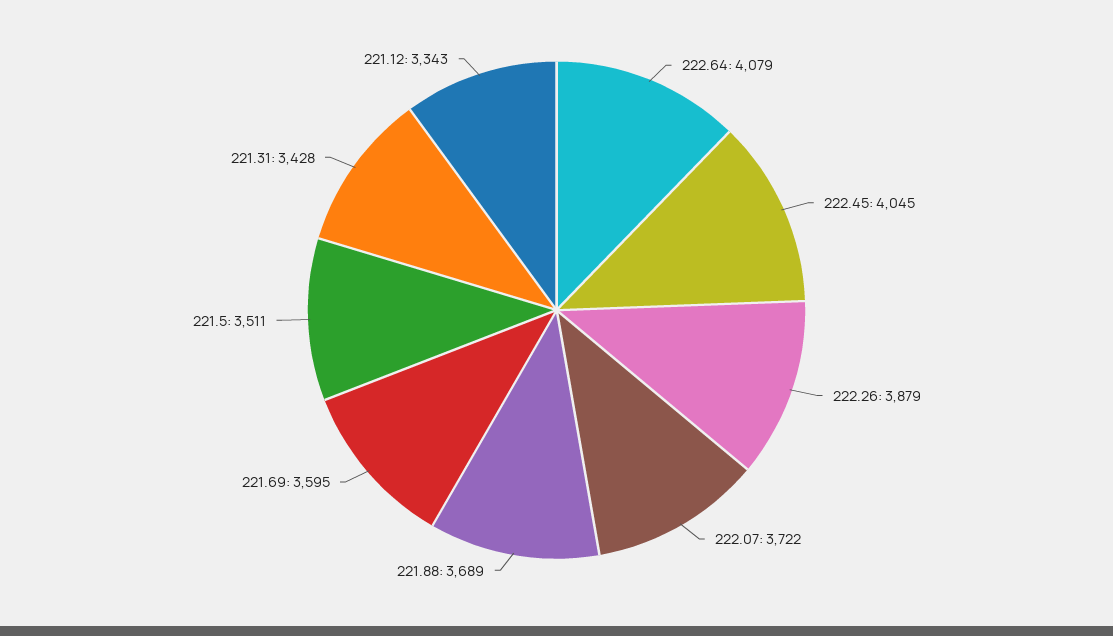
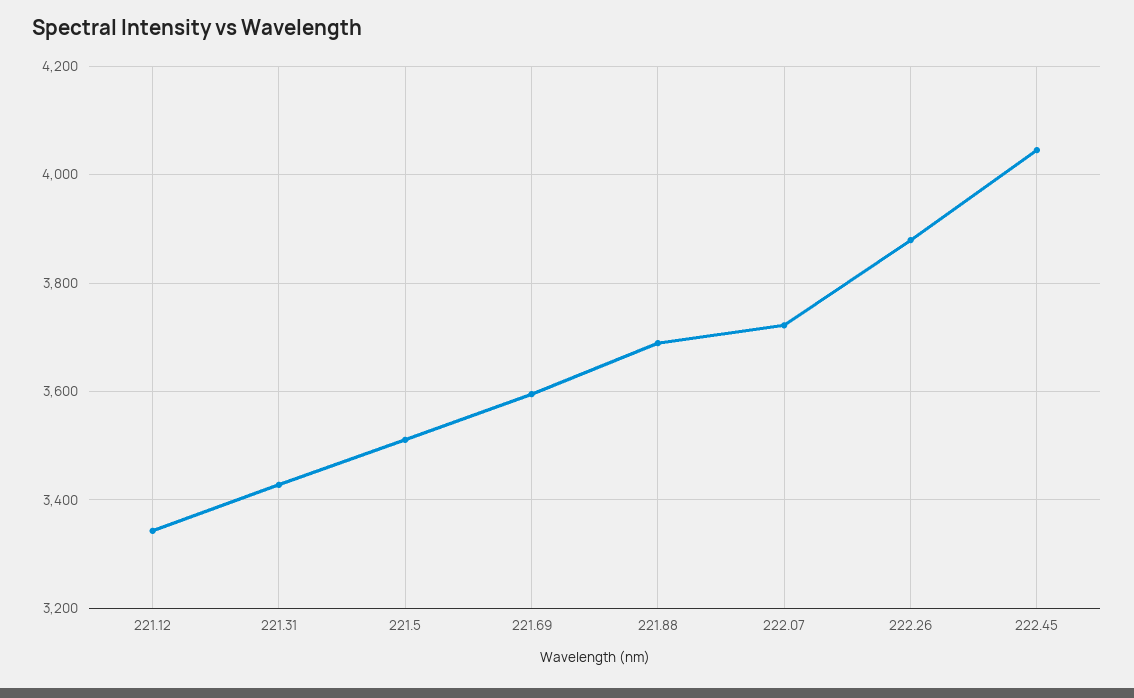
222.64: 4079 -> none

